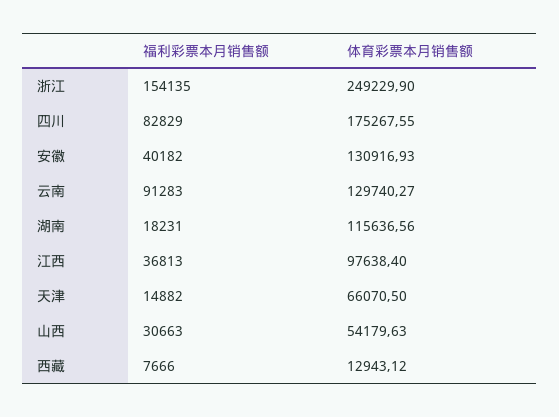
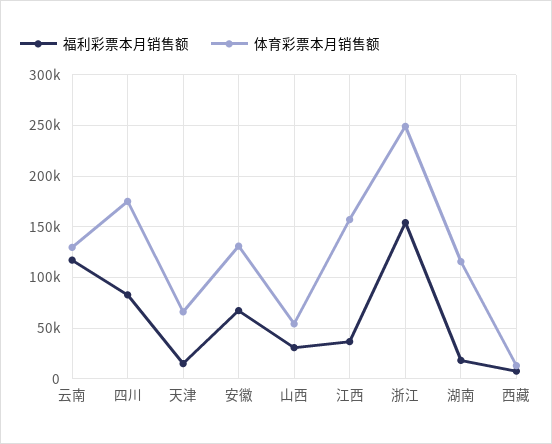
福利彩票本月销售额, 安徽: 40182 -> 70000
福利彩票本月销售额, 云南: 91283 -> 120000
体育彩票本月销售额, 江西: 97638.4 -> 160000

